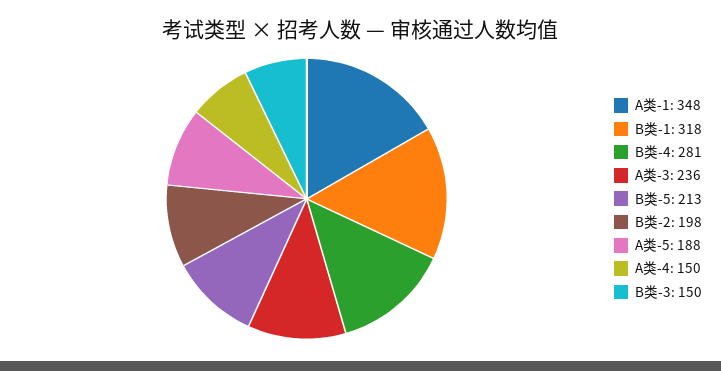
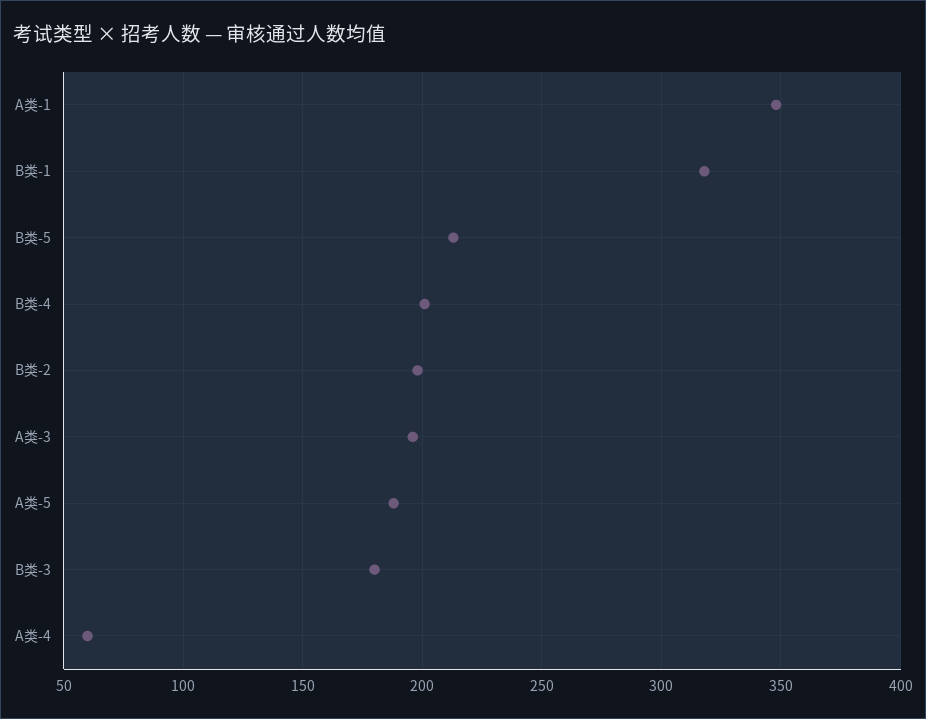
B类-4: 281 -> 200
A类-3: 236 -> 195
A类-4: 150 -> 60
B类-3: 150 -> 180

